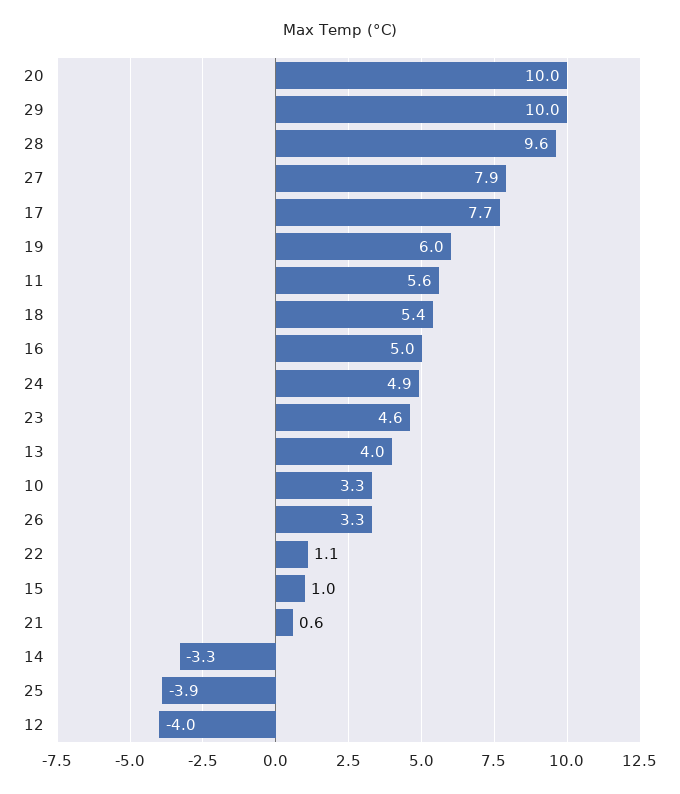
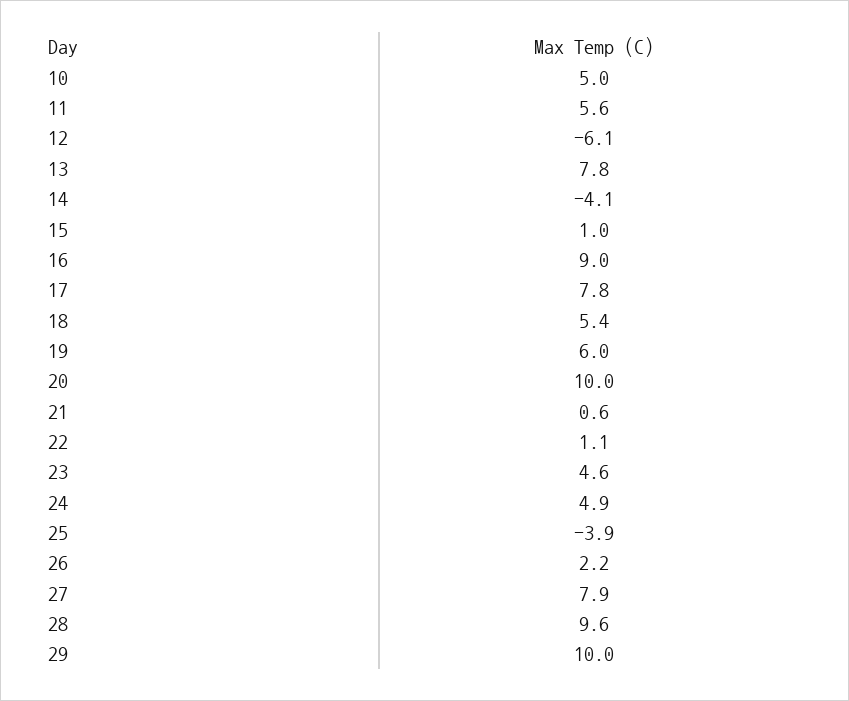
17: 7.7 -> 7.8
16: 5 -> 9
13: 4 -> 7.8
10: 3.3 -> 5
26: 3.3 -> 2.2
14: -3.3 -> -4.1
12: -4 -> -6.1

